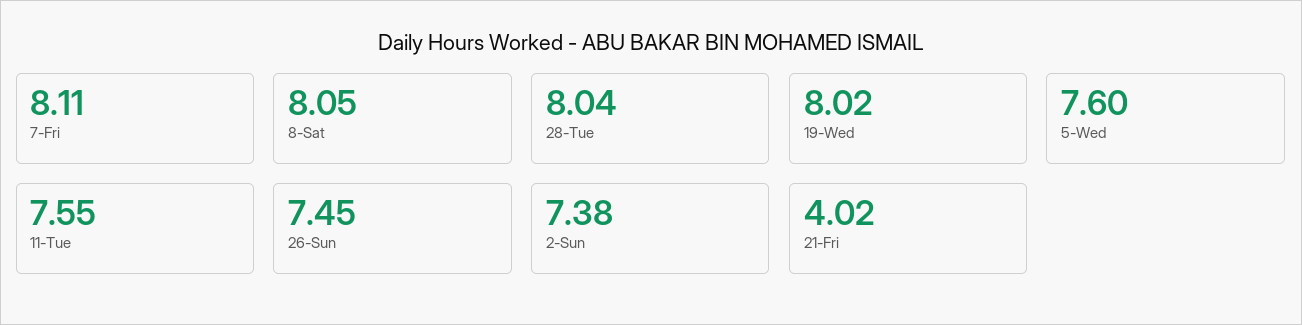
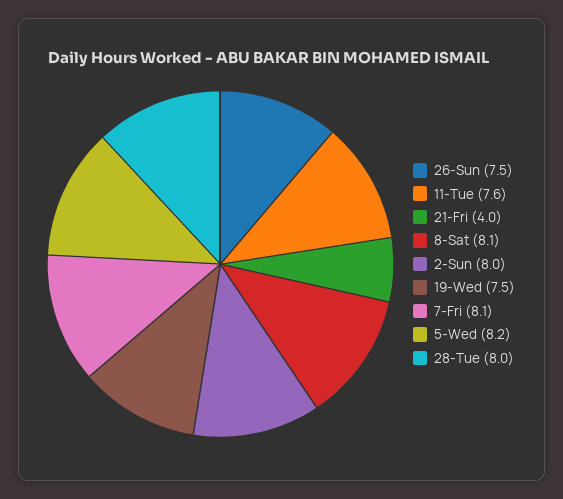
19-Wed: 8.02 -> 7.5
5-Wed: 7.6 -> 8.2
2-Sun: 7.38 -> 8

